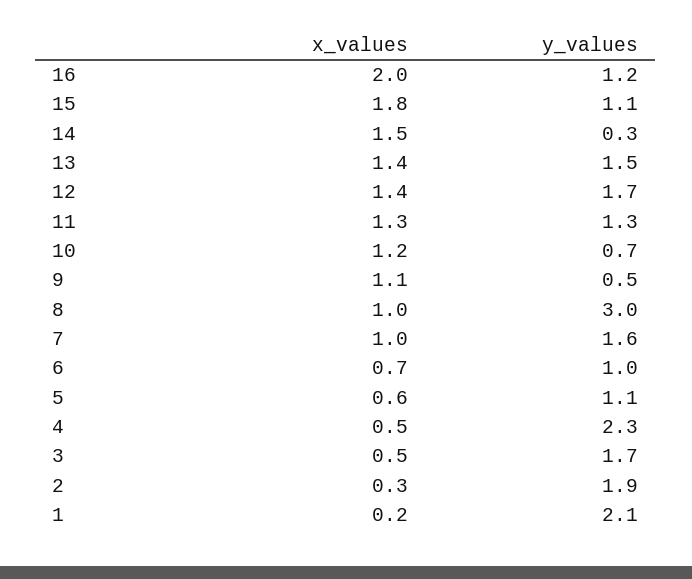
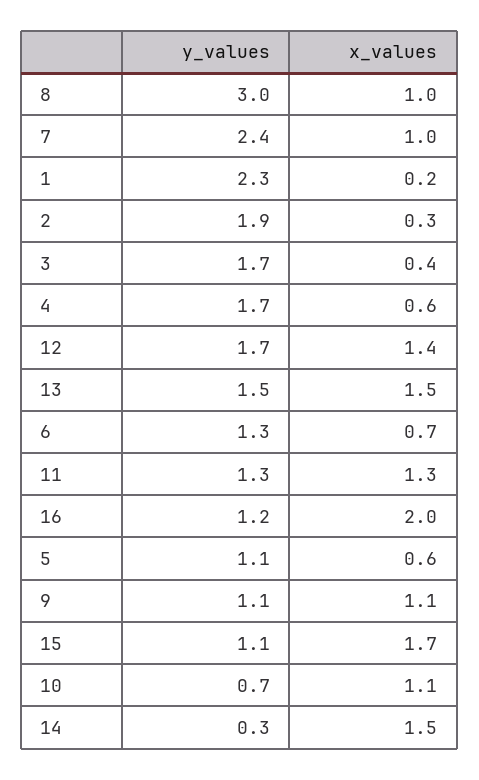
x_values, 15: 1.8 -> 1.7
x_values, 13: 1.4 -> 1.5
x_values, 10: 1.2 -> 1.1
y_values, 9: 0.5 -> 1.1
y_values, 7: 1.6 -> 2.4
y_values, 6: 1 -> 1.3
x_values, 4: 0.5 -> 0.6
y_values, 4: 2.3 -> 1.7
x_values, 3: 0.5 -> 0.4
y_values, 1: 2.1 -> 2.3

